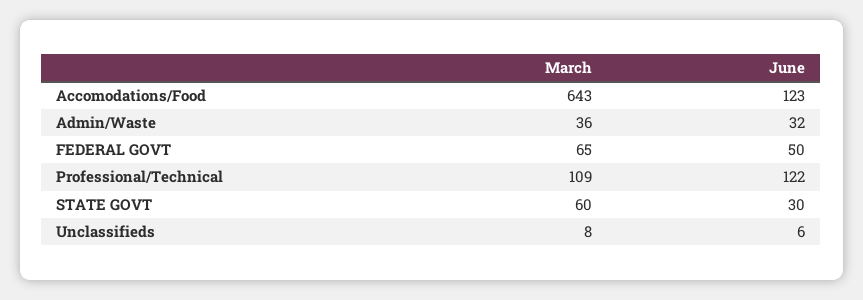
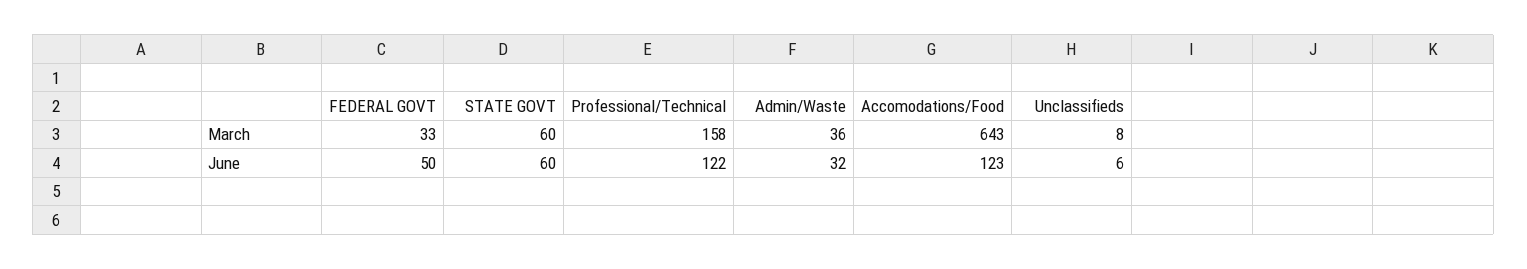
March, FEDERAL GOVT: 65 -> 33
March, Professional/Technical: 109 -> 158
June, STATE GOVT: 30 -> 60

